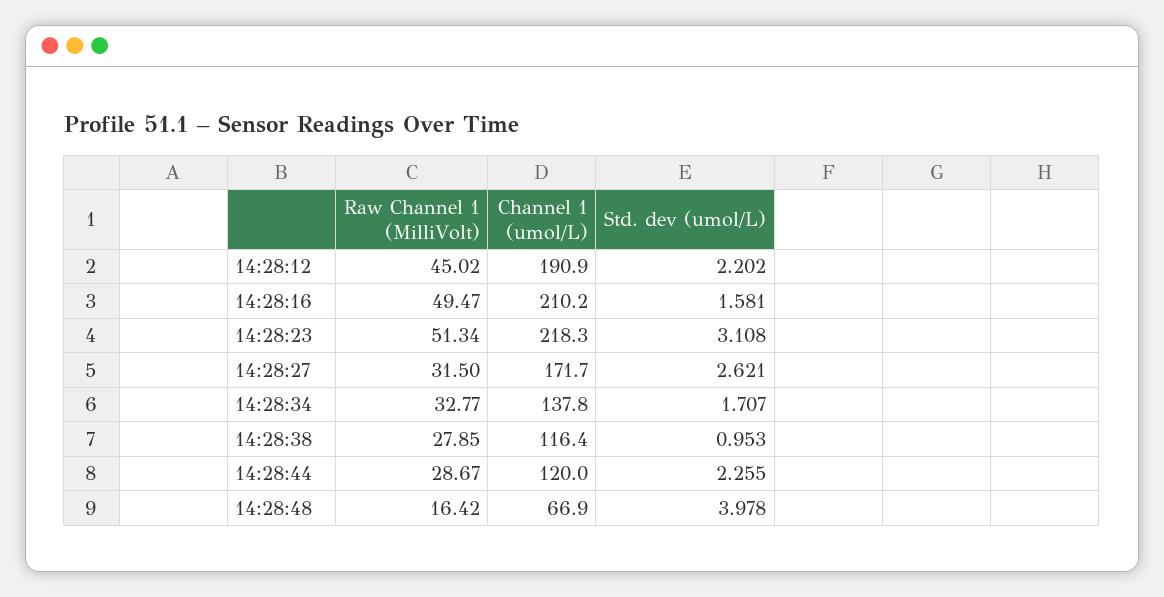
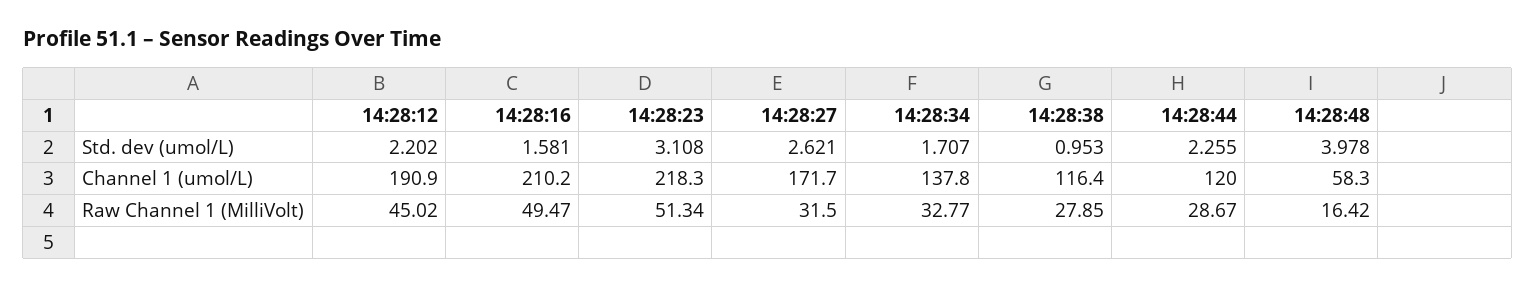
Channel 1 (umol/L), 14:28:48: 66.9 -> 58.3

